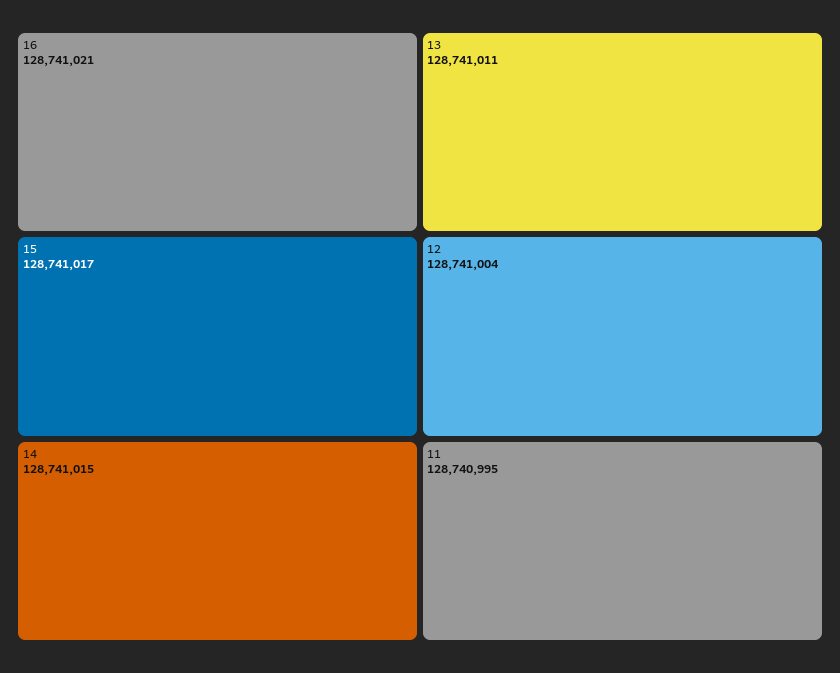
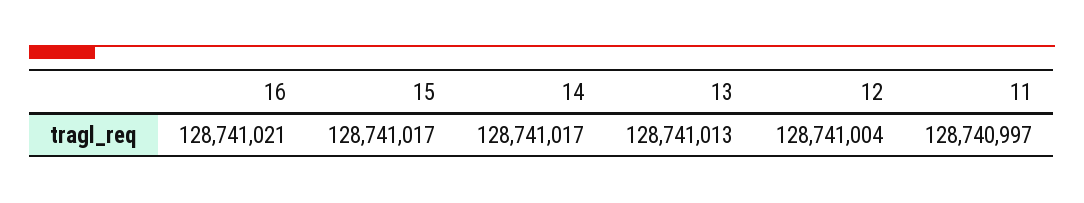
14: 128741015 -> 128741017
13: 128741011 -> 128741013
11: 128740995 -> 128740997

